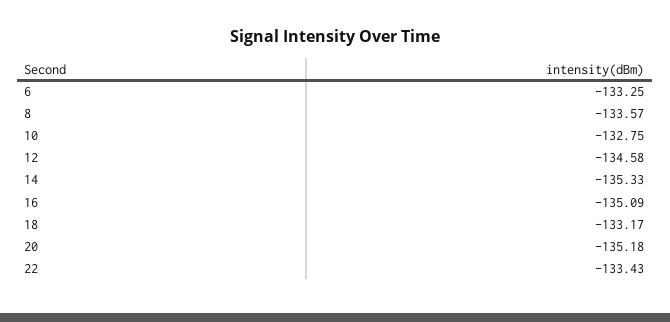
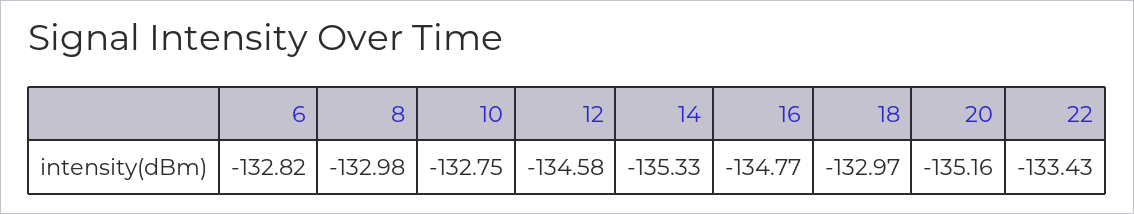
6: -133.25 -> -132.82
8: -133.57 -> -132.98
16: -135.09 -> -134.77
18: -133.17 -> -132.97
20: -135.18 -> -135.16

